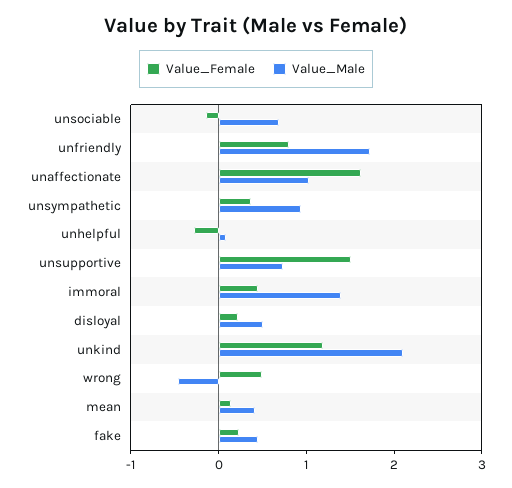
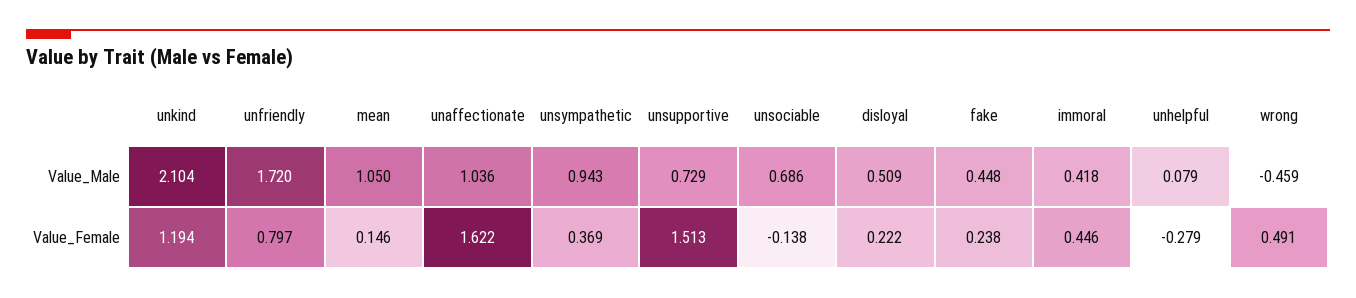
Value_Male, immoral: 1.4 -> 0.418
Value_Male, mean: 0.4 -> 1.05

